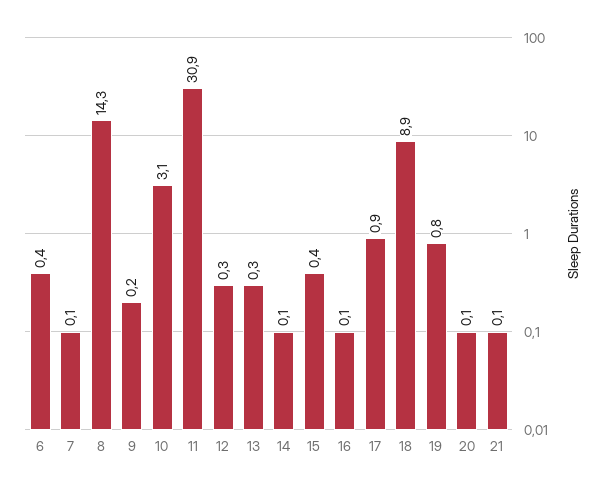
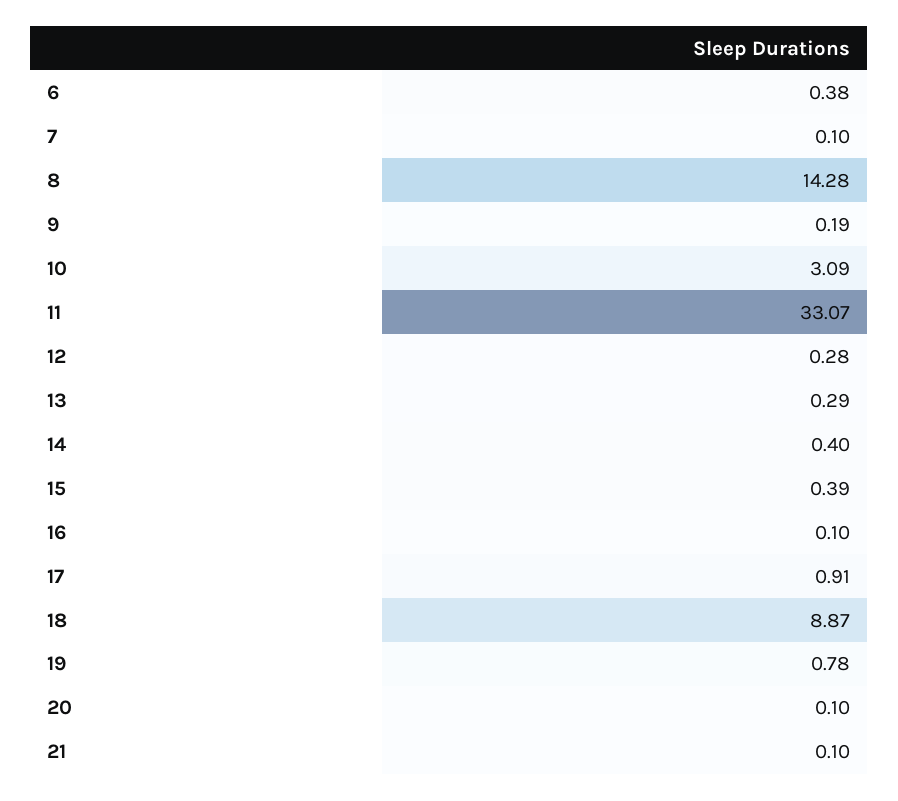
11: 30.9 -> 33.07
14: 0.1 -> 0.4

